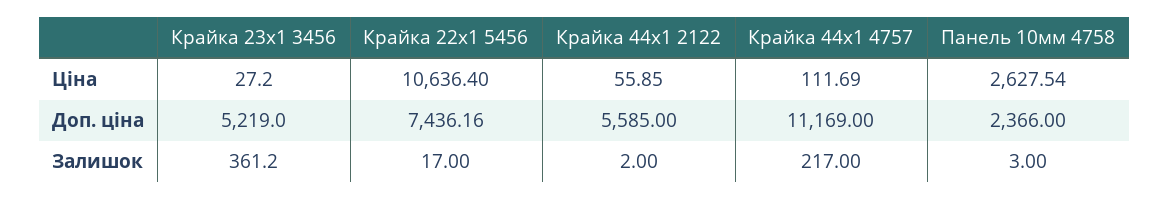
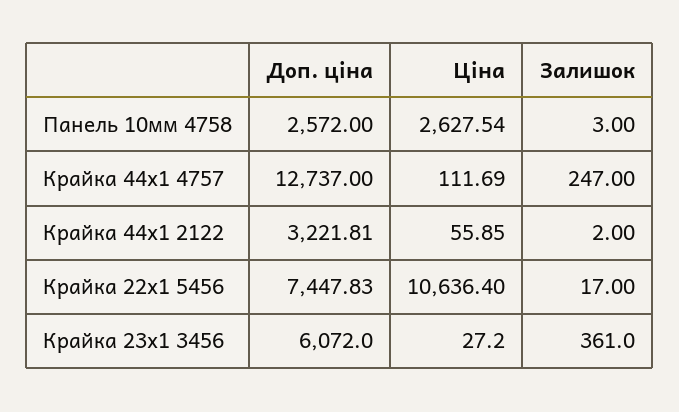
Крайка 23x1 3456, Доп. ціна: 5219 -> 6072
Крайка 22x1 5456, Доп. ціна: 7436.16 -> 7447.83
Крайка 44x1 2122, Доп. ціна: 5585 -> 3221.81
Крайка 44x1 4757, Доп. ціна: 11169 -> 12737
Панель 10мм 4758, Доп. ціна: 2366 -> 2572
Крайка 23x1 3456, Залишок: 361.2 -> 361
Крайка 44x1 4757, Залишок: 217 -> 247

